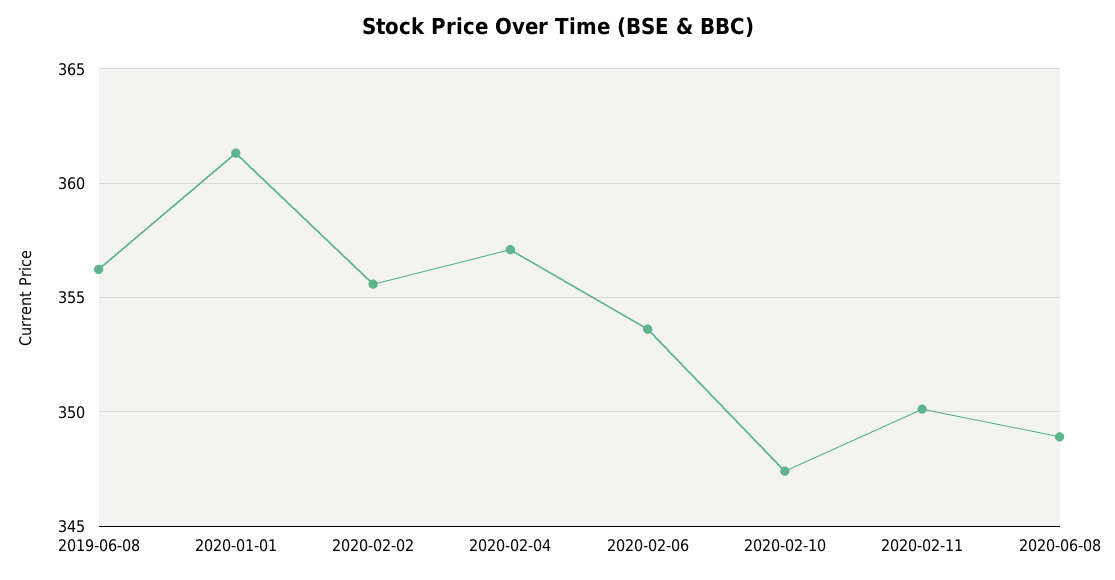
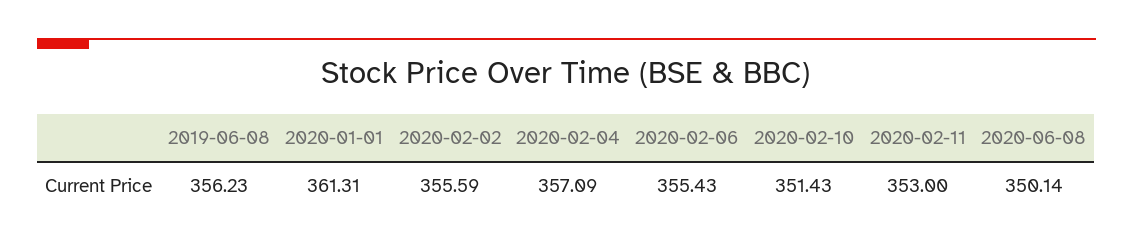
2020-02-06: 353.5 -> 355.43
2020-02-10: 347.5 -> 351.43
2020-02-11: 350 -> 353
2020-06-08: 349 -> 350.14

